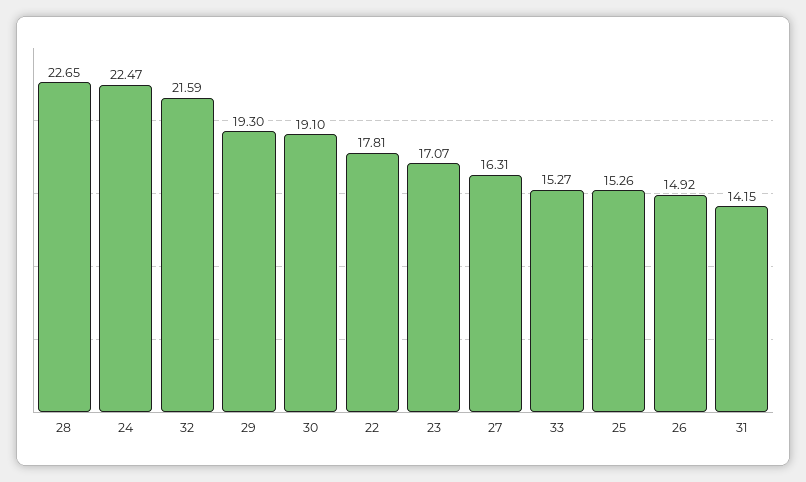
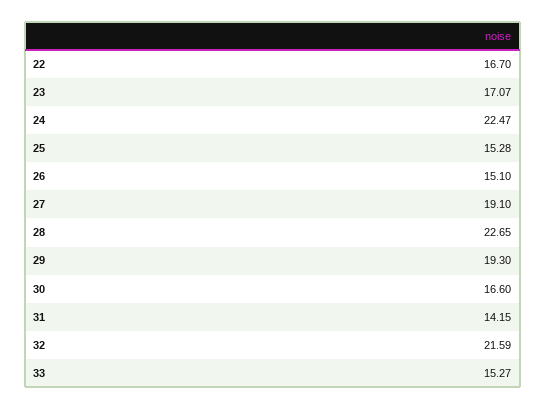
30: 19.1 -> 16.6
22: 17.81 -> 16.7
27: 16.31 -> 19.1
25: 15.26 -> 15.28
26: 14.92 -> 15.1

